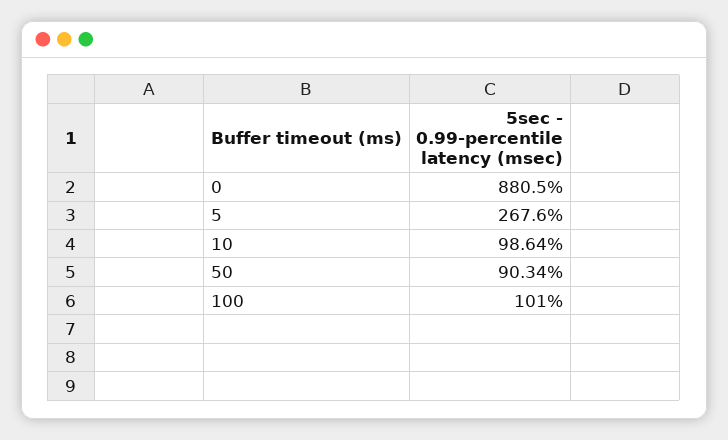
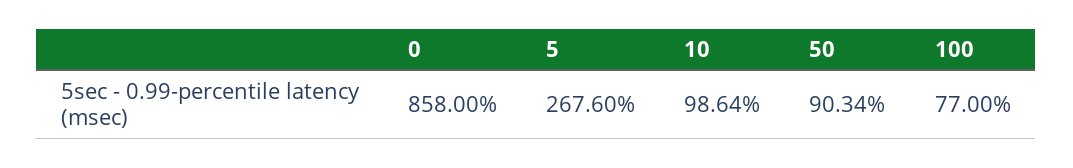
0: 880.5 -> 858
100: 101 -> 77

